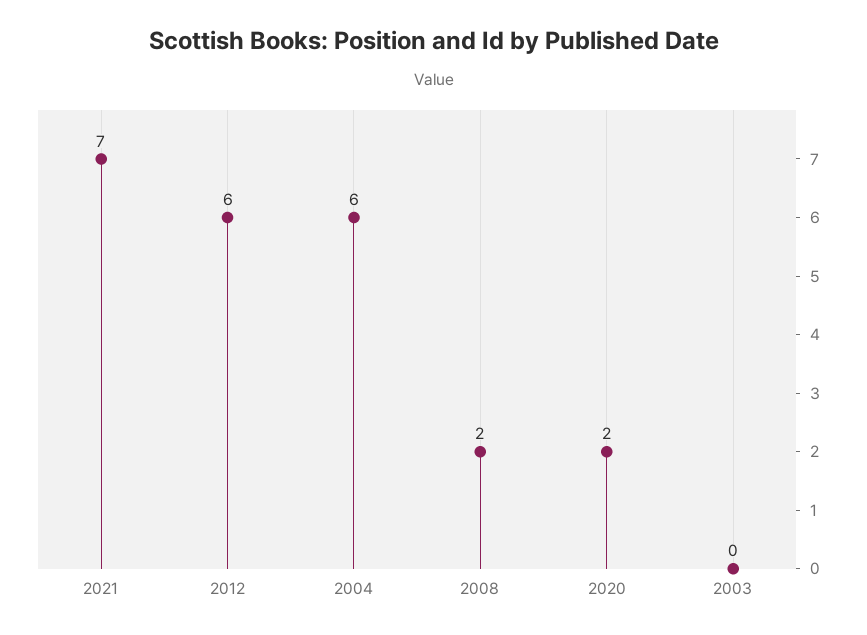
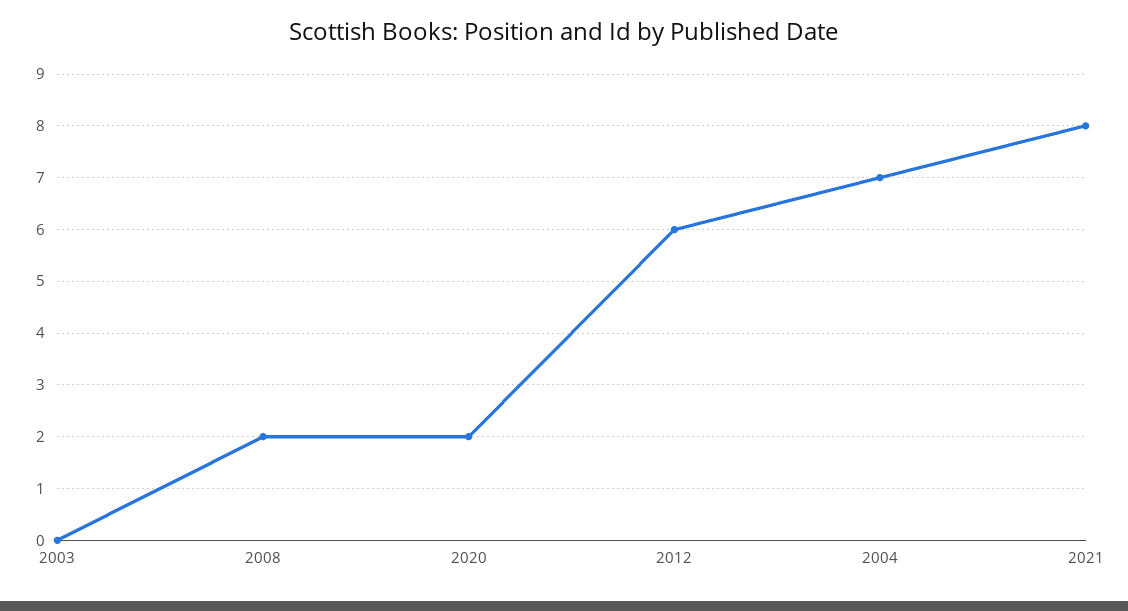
2021: 7 -> 8
2004: 6 -> 7

